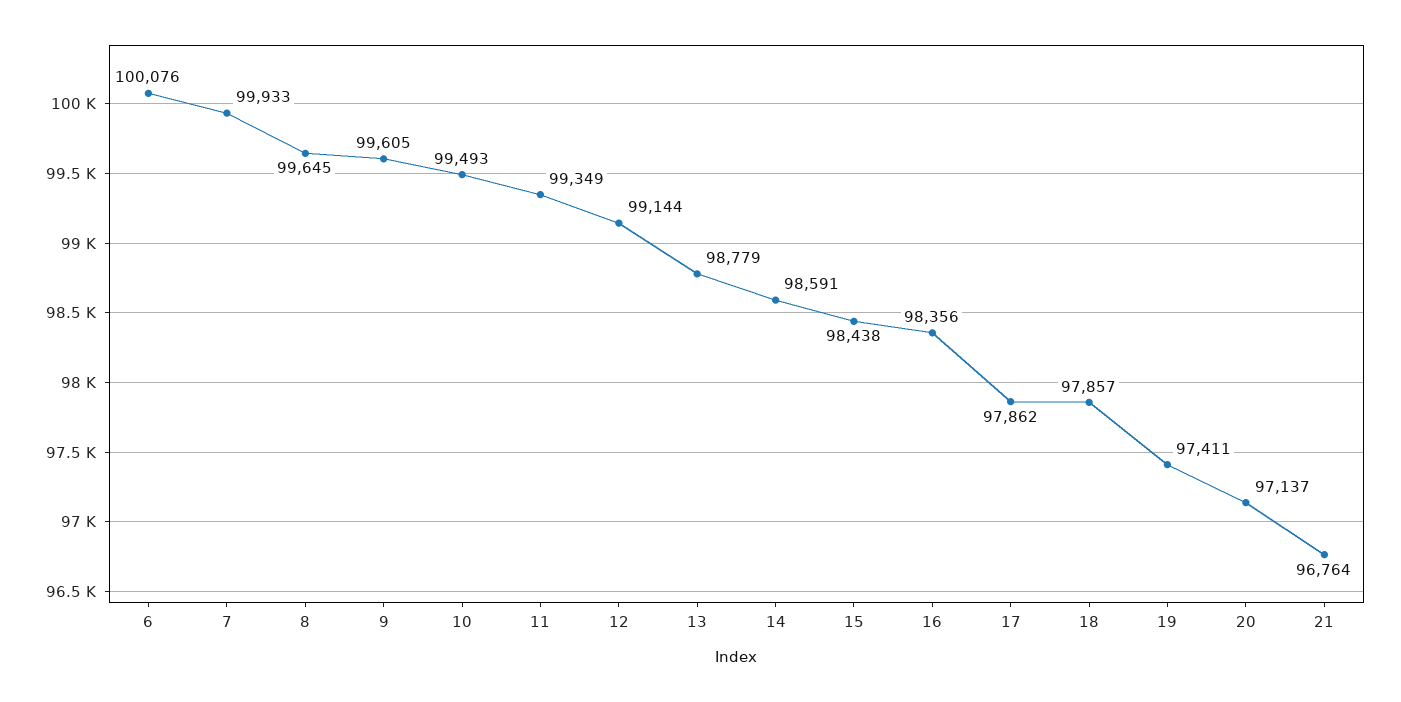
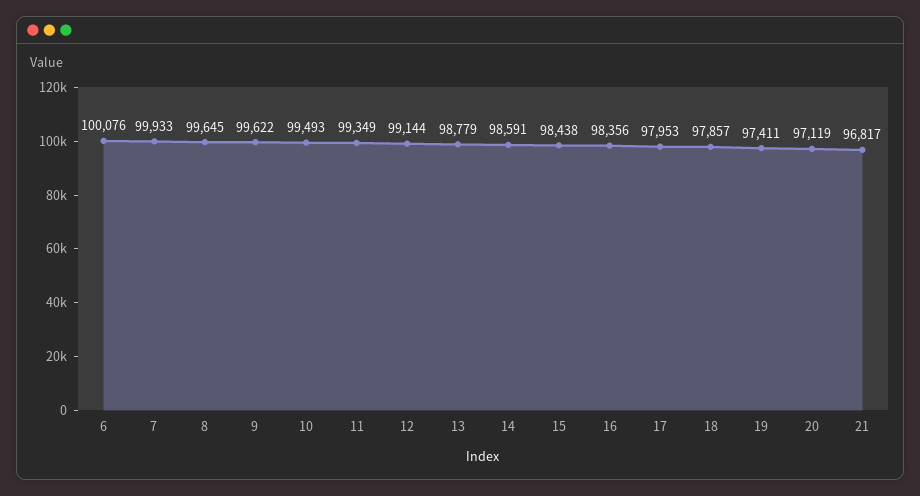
9: 99605 -> 99622
17: 97862 -> 97953
20: 97137 -> 97119
21: 96764 -> 96817

